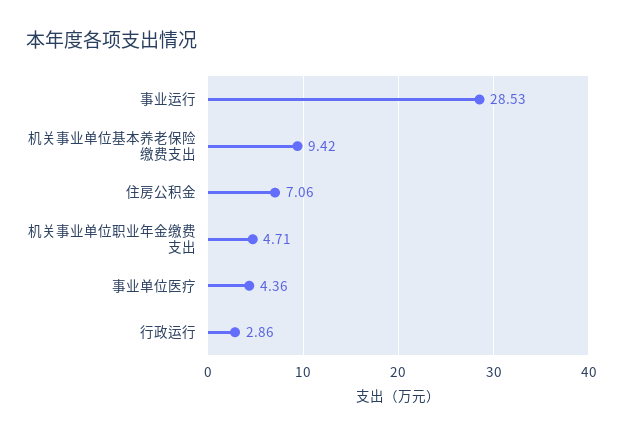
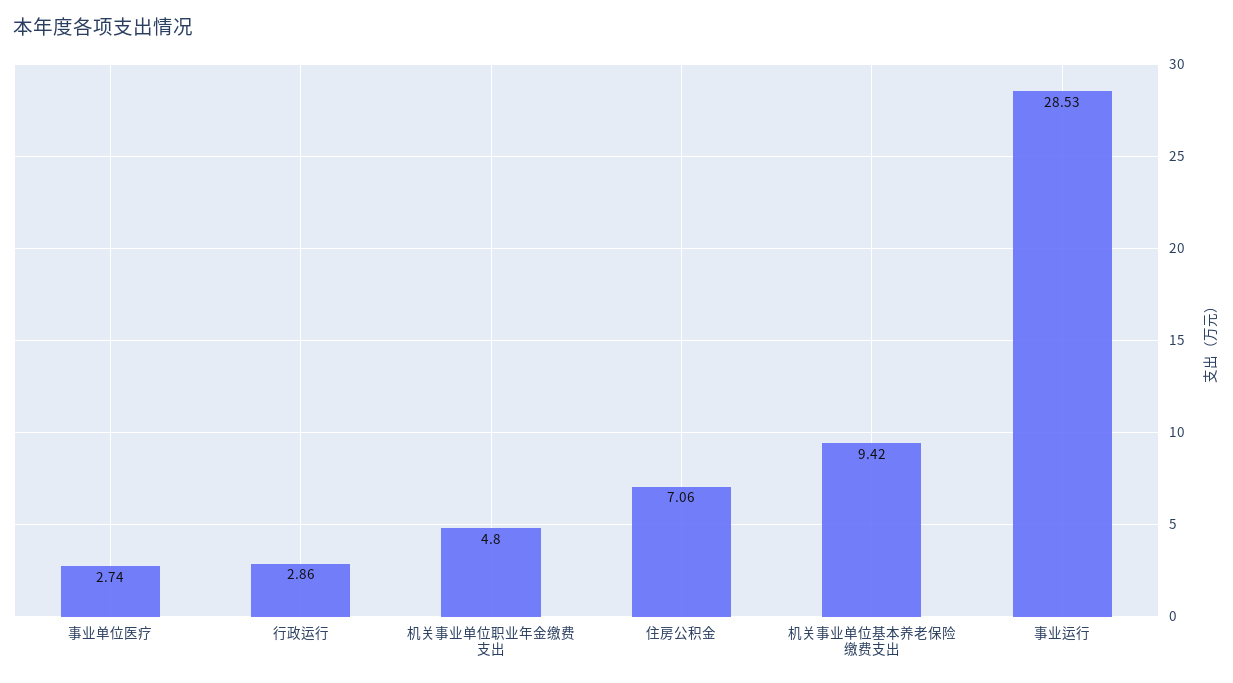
机关事业单位职业年金缴费支出: 4.71 -> 4.8
事业单位医疗: 4.36 -> 2.74

